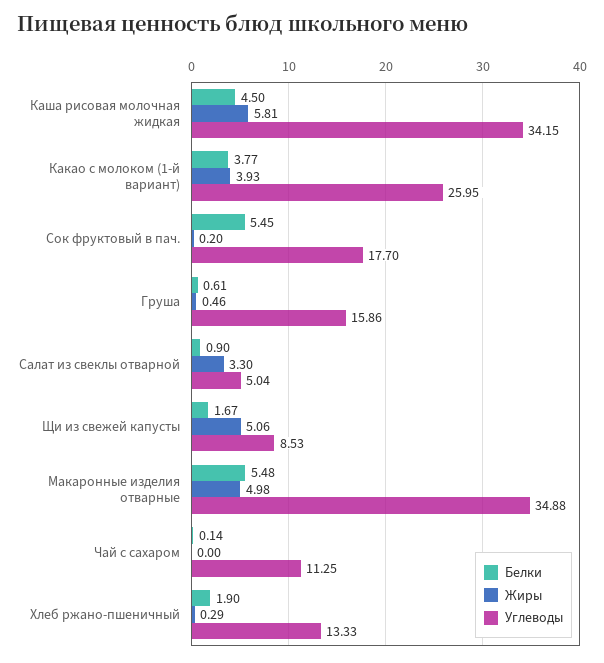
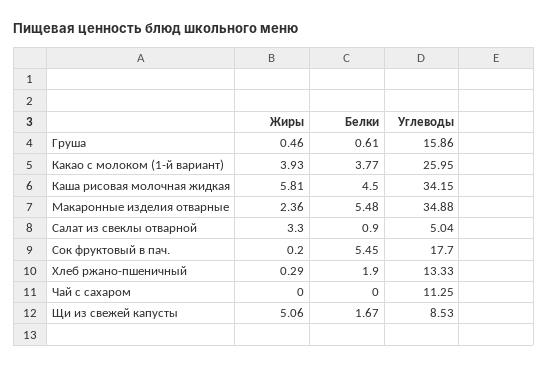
Жиры, Макаронные изделия отварные: 4.98 -> 2.36
Белки, Чай с сахаром: 0.14 -> 0

